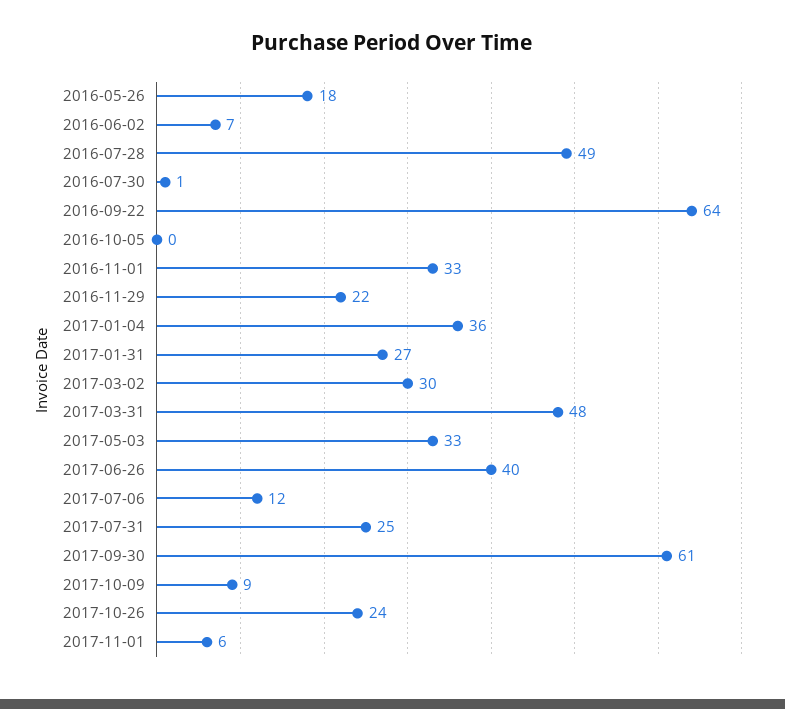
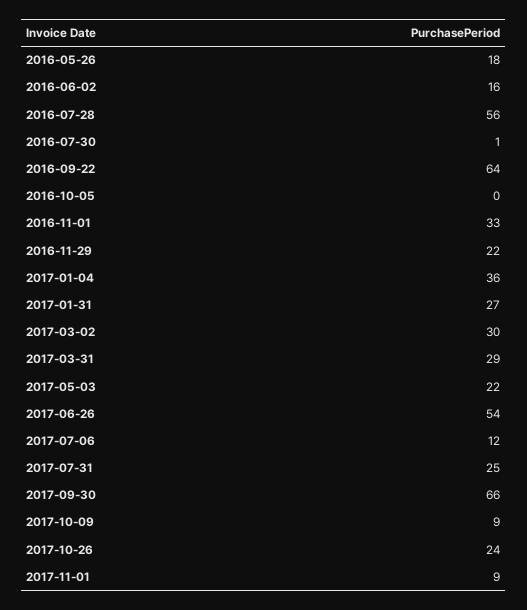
2016-06-02: 7 -> 16
2016-07-28: 49 -> 56
2017-03-31: 48 -> 29
2017-05-03: 33 -> 22
2017-06-26: 40 -> 54
2017-09-30: 61 -> 66
2017-11-01: 6 -> 9

